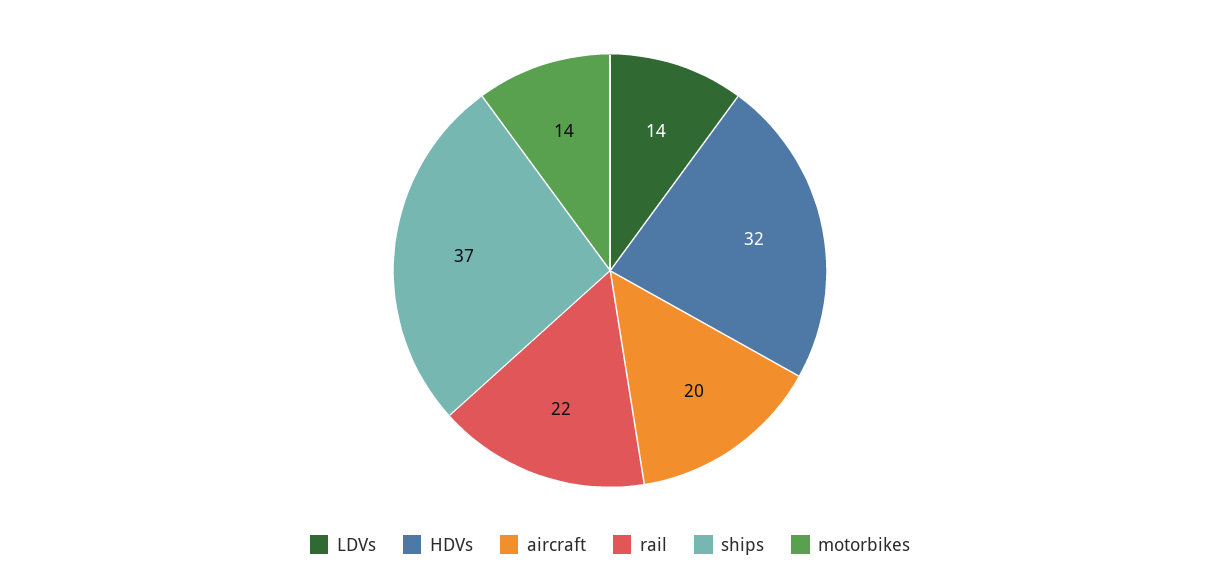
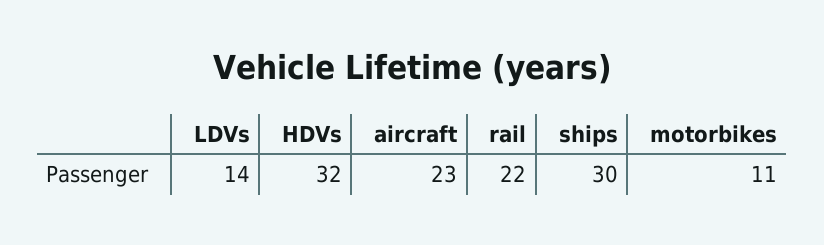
aircraft: 20 -> 23
ships: 37 -> 30
motorbikes: 14 -> 11

